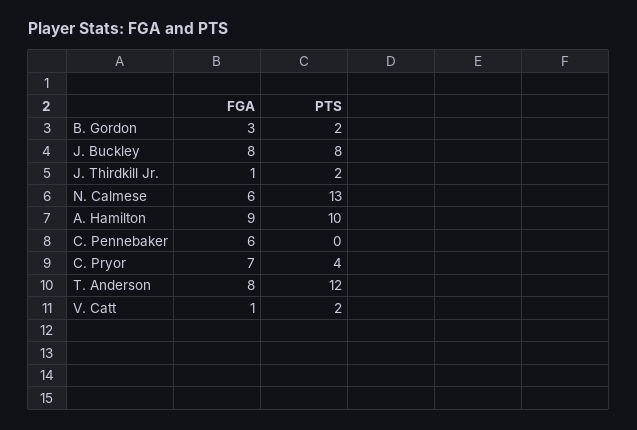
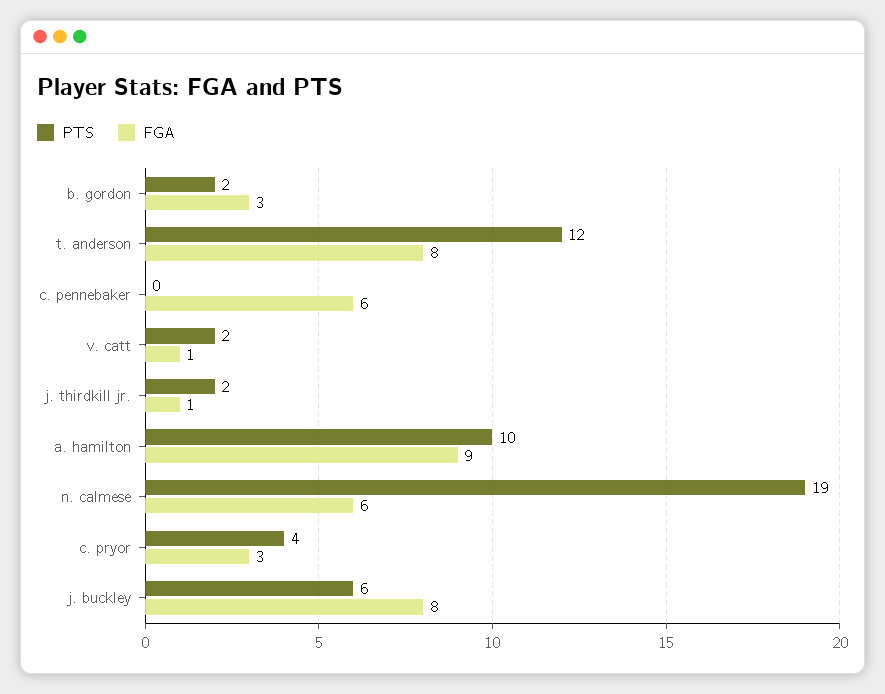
PTS, J. Buckley: 8 -> 6
PTS, N. Calmese: 13 -> 19
FGA, C. Pryor: 7 -> 3

